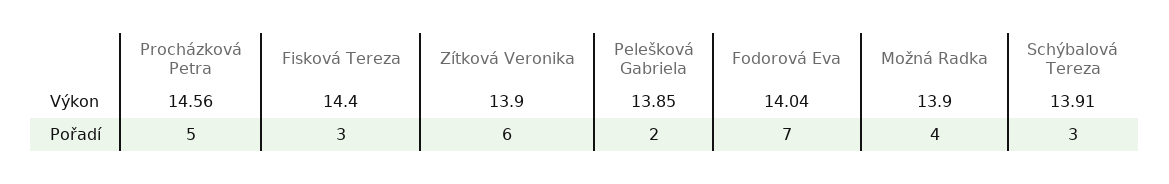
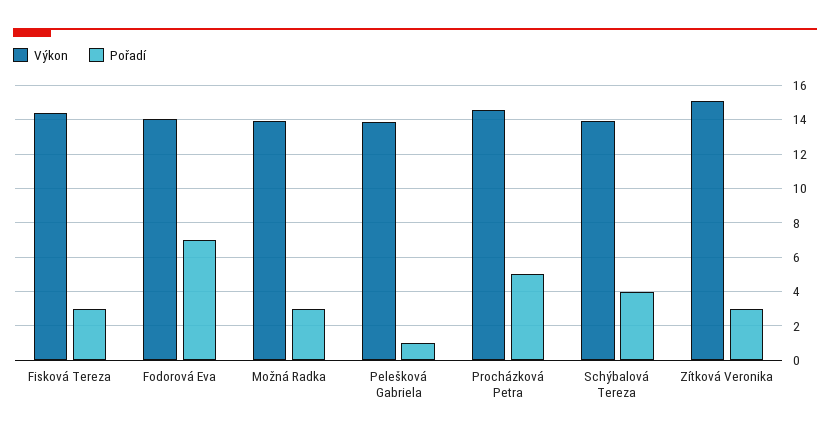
Výkon, Zítková Veronika: 13.9 -> 15
Pořadí, Zítková Veronika: 6 -> 3
Pořadí, Pelešková Gabriela: 2 -> 1
Pořadí, Možná Radka: 4 -> 3
Pořadí, Schýbalová Tereza: 3 -> 4

